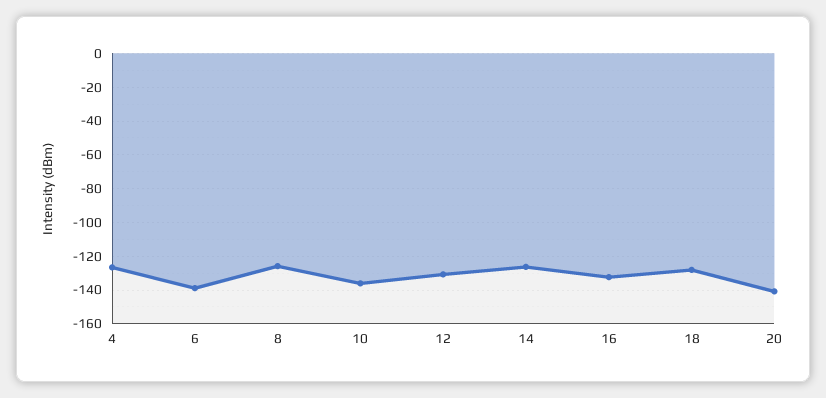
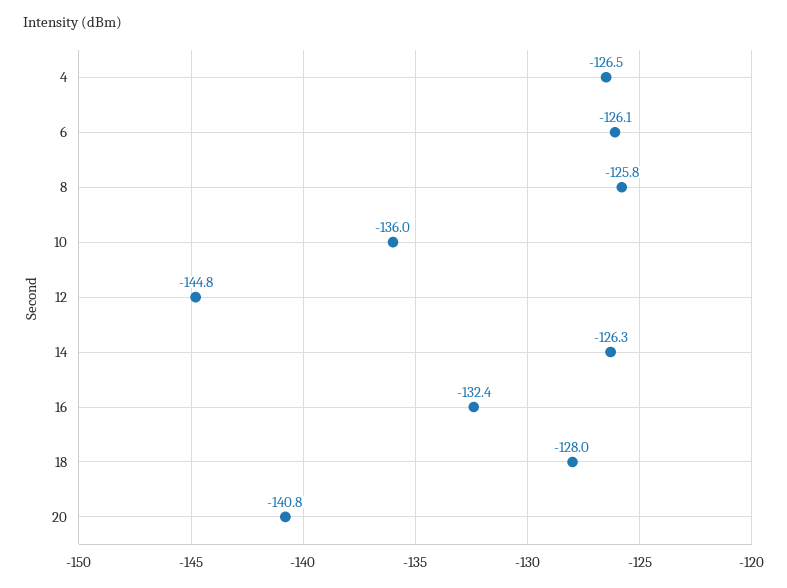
6: -140 -> -126.1
12: -130 -> -144.8

